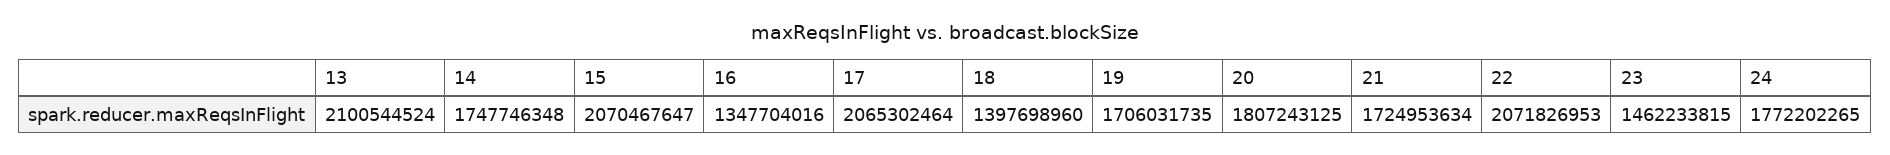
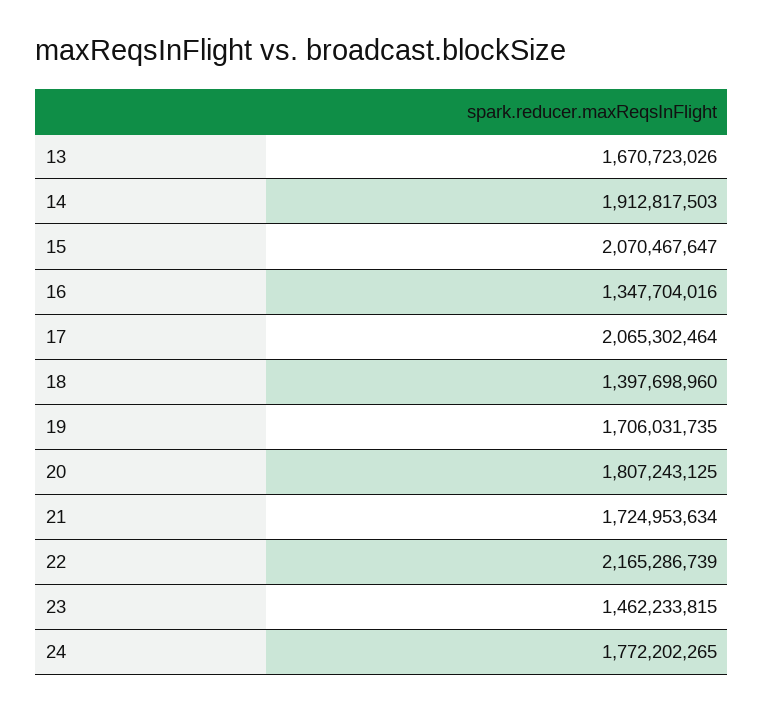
13: 2100544524 -> 1670723026
14: 1747746348 -> 1912817503
22: 2071826953 -> 2165286739

